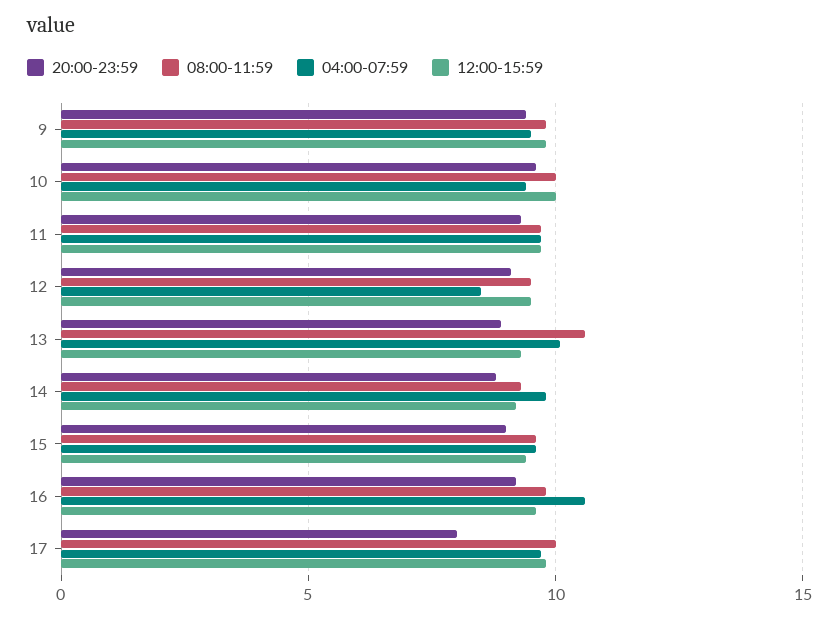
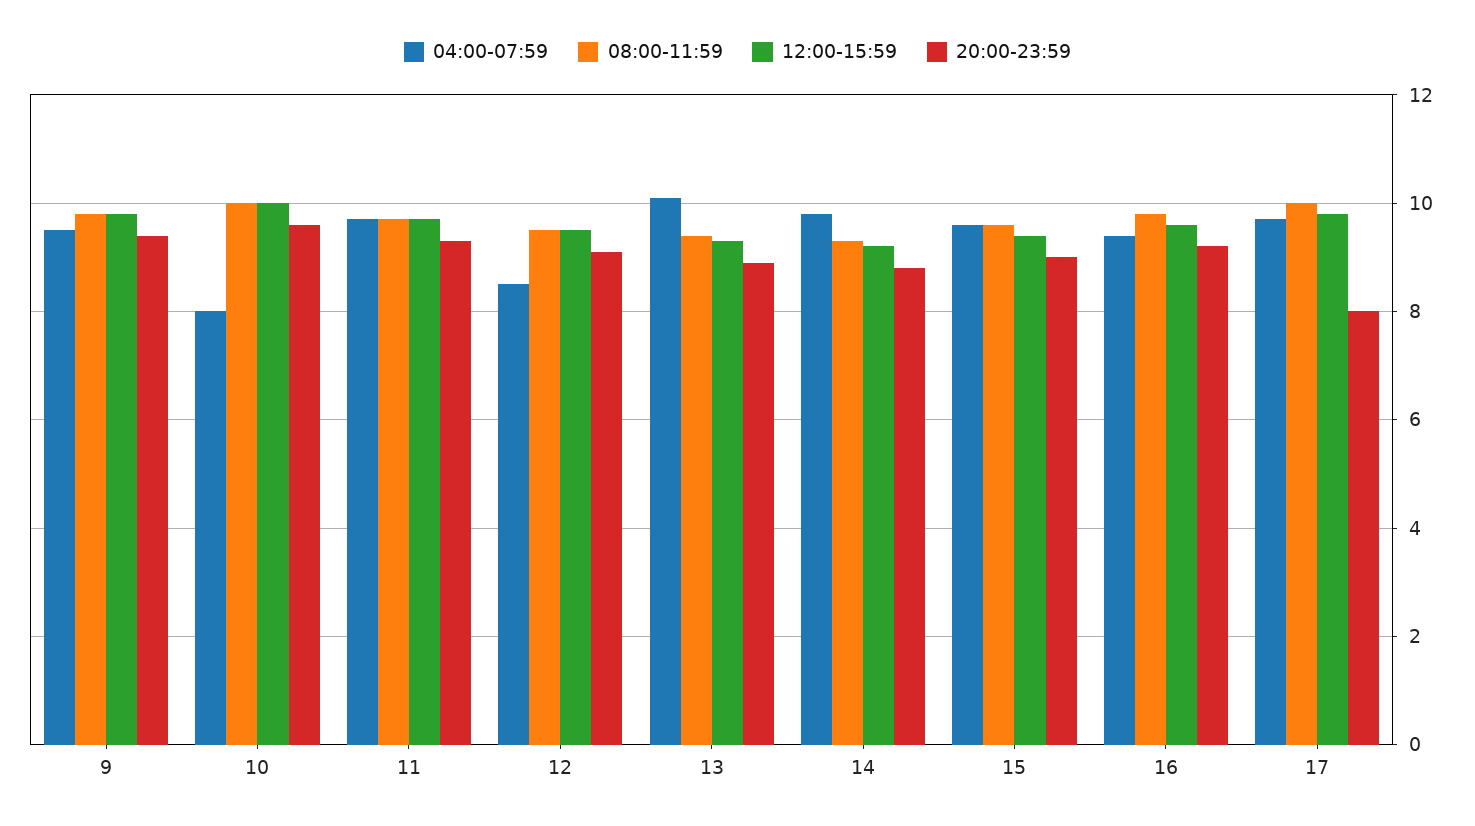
04:00-07:59, 10: 9.5 -> 8
08:00-11:59, 13: 10.5 -> 9.5
04:00-07:59, 16: 10.5 -> 9.5

